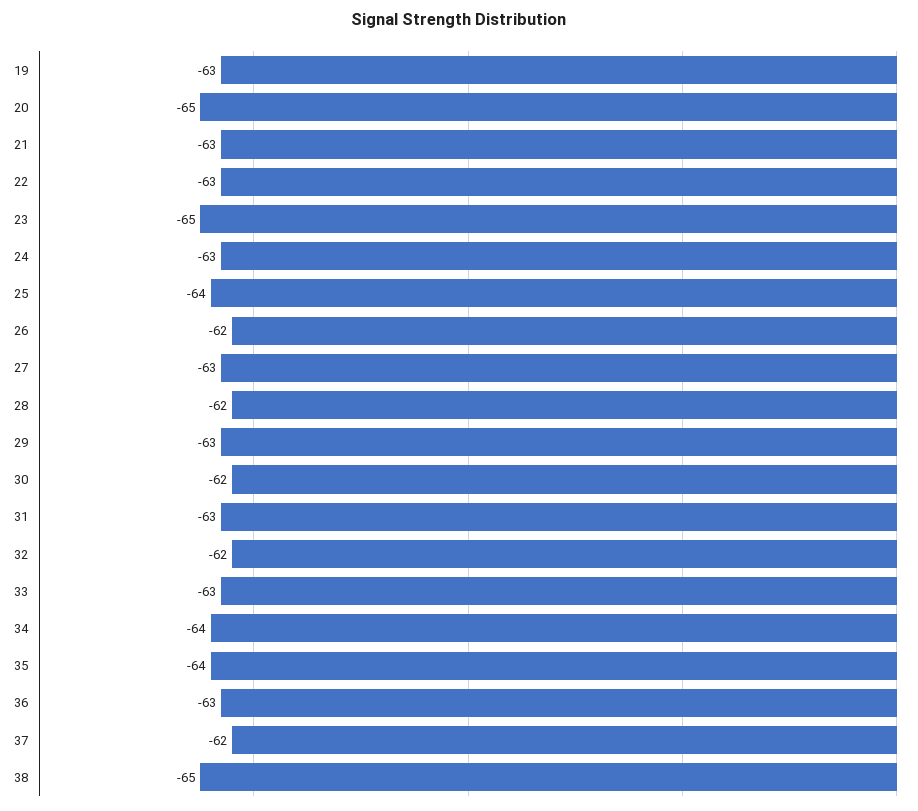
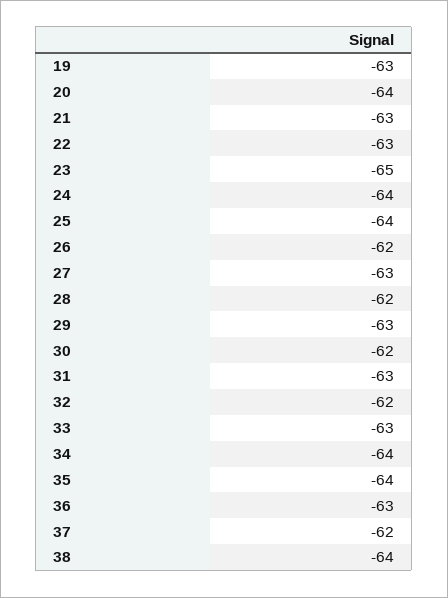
20: -65 -> -64
24: -63 -> -64
38: -65 -> -64

